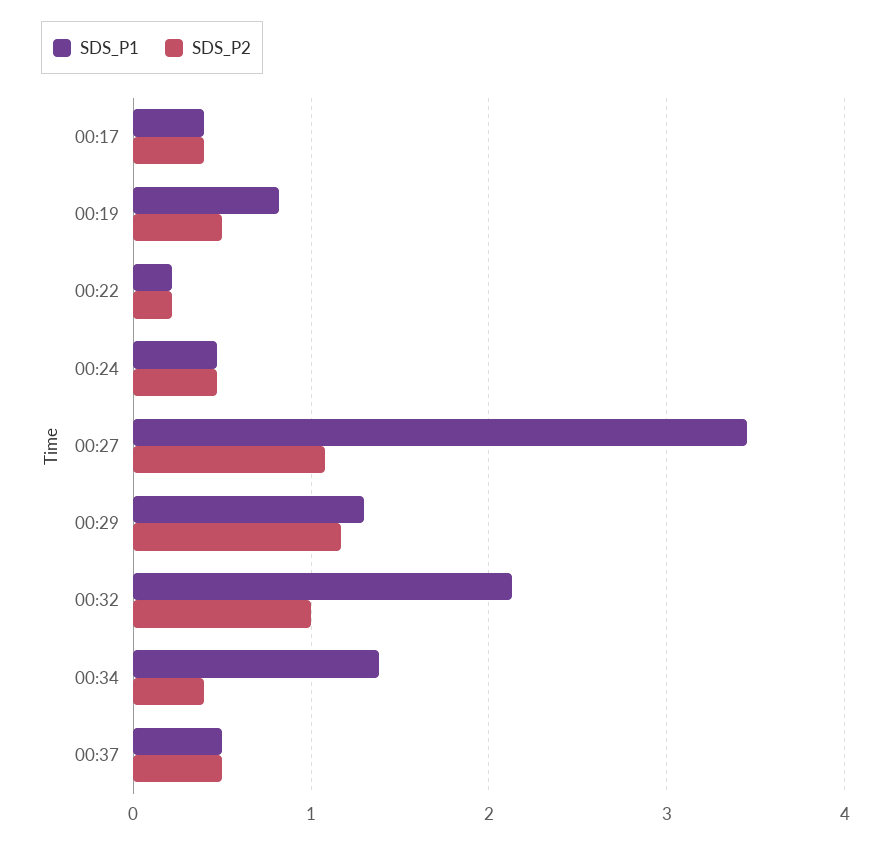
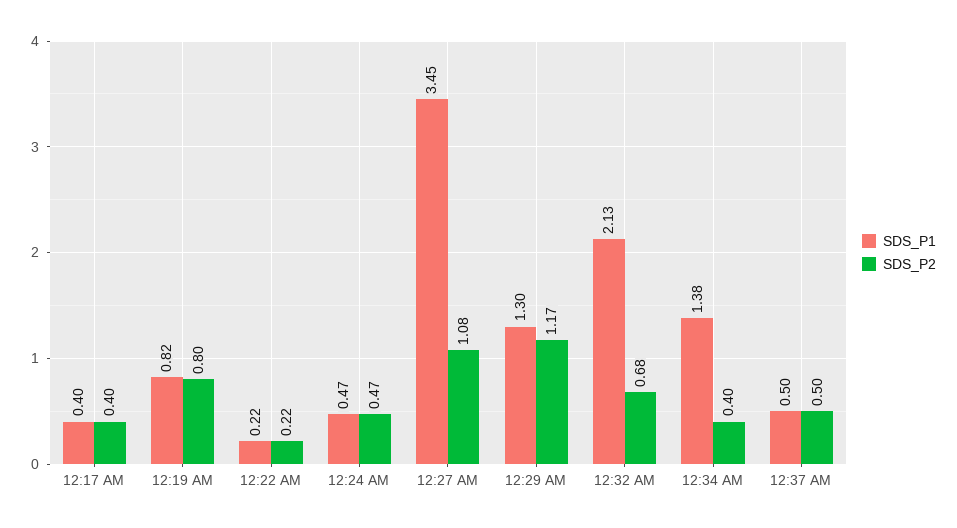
SDS_P2, 00:19: 0.5 -> 0.8
SDS_P2, 00:32: 1 -> 0.68

